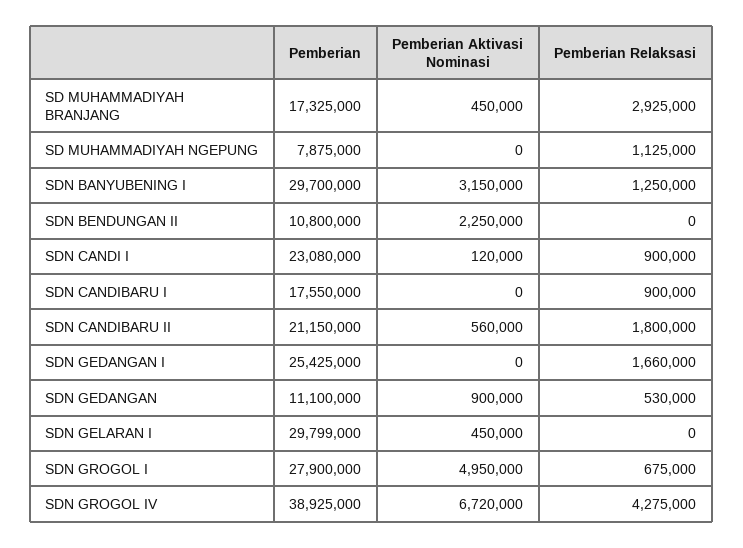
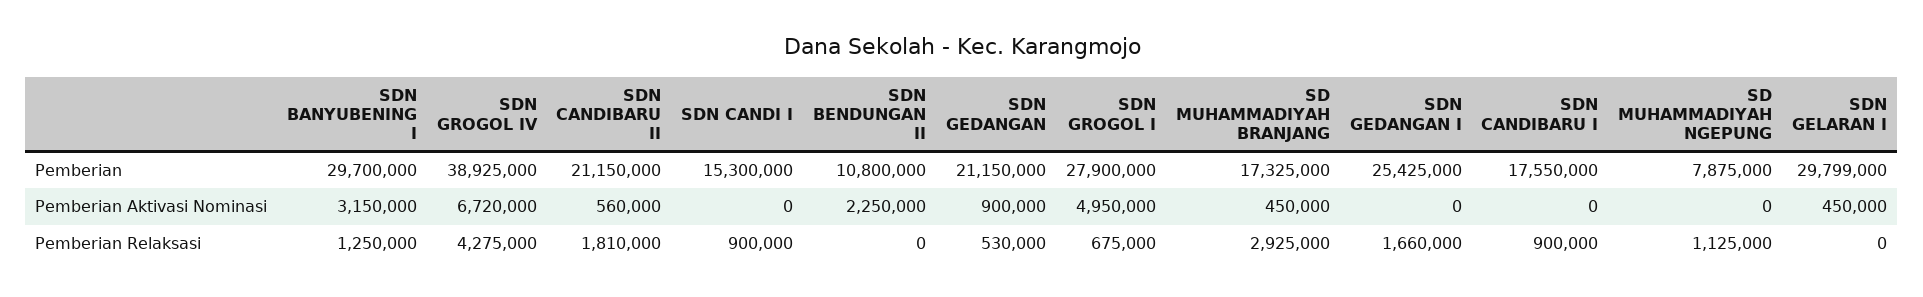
Pemberian, SDN CANDI I: 23080000 -> 15300000
Pemberian Aktivasi Nominasi, SDN CANDI I: 120000 -> 0
Pemberian Relaksasi, SDN CANDIBARU II: 1800000 -> 1810000
Pemberian, SDN GEDANGAN: 11100000 -> 21150000

